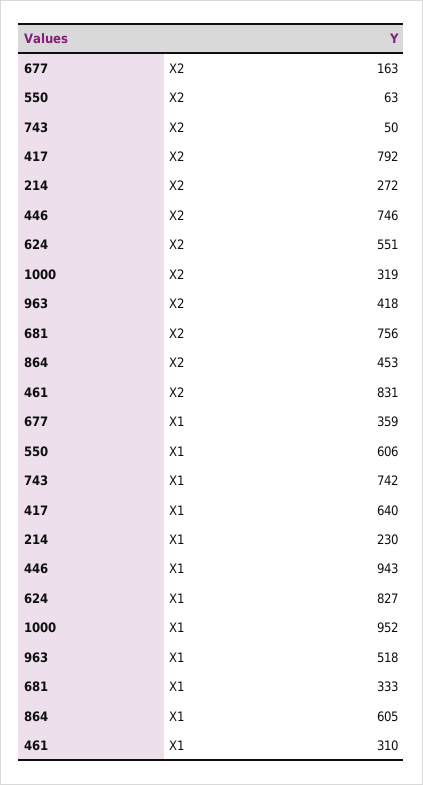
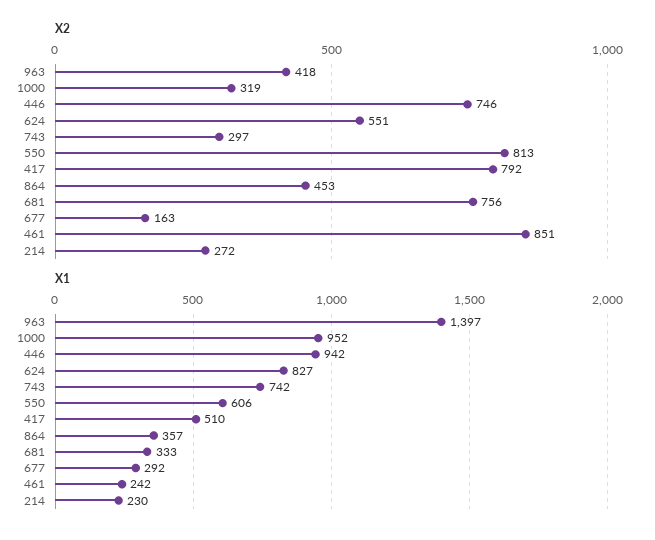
X2, 550: 63 -> 813
X2, 743: 50 -> 297
X2, 461: 831 -> 851
X1, 677: 359 -> 292
X1, 417: 640 -> 510
X1, 446: 943 -> 942
X1, 963: 518 -> 1397
X1, 864: 605 -> 357
X1, 461: 310 -> 242

